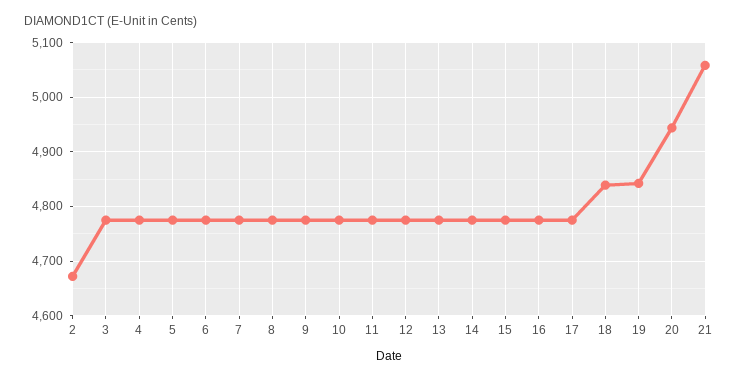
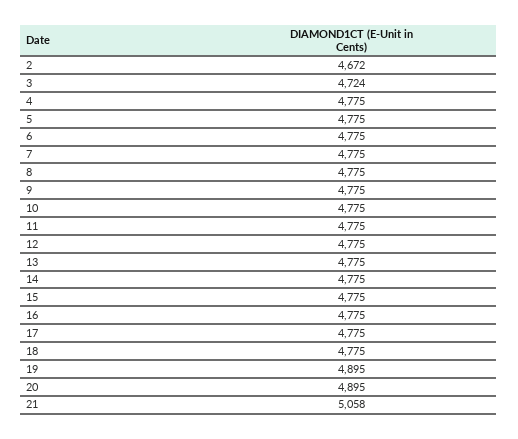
3: 4780 -> 4724
18: 4840 -> 4775
19: 4840 -> 4895
20: 4940 -> 4895

